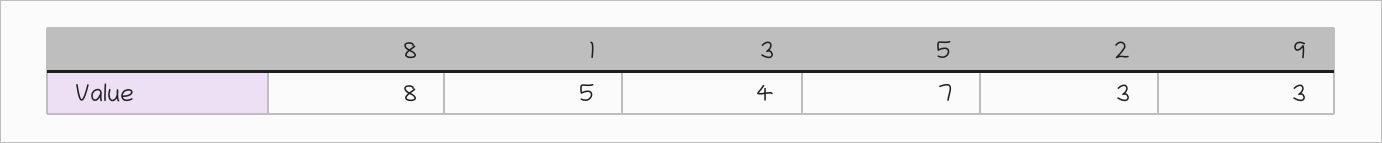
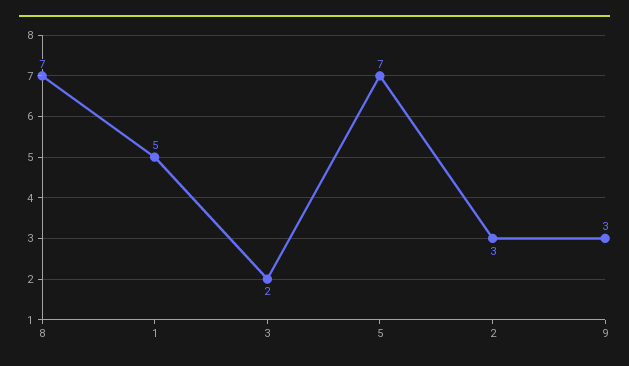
8: 8 -> 7
3: 4 -> 2

